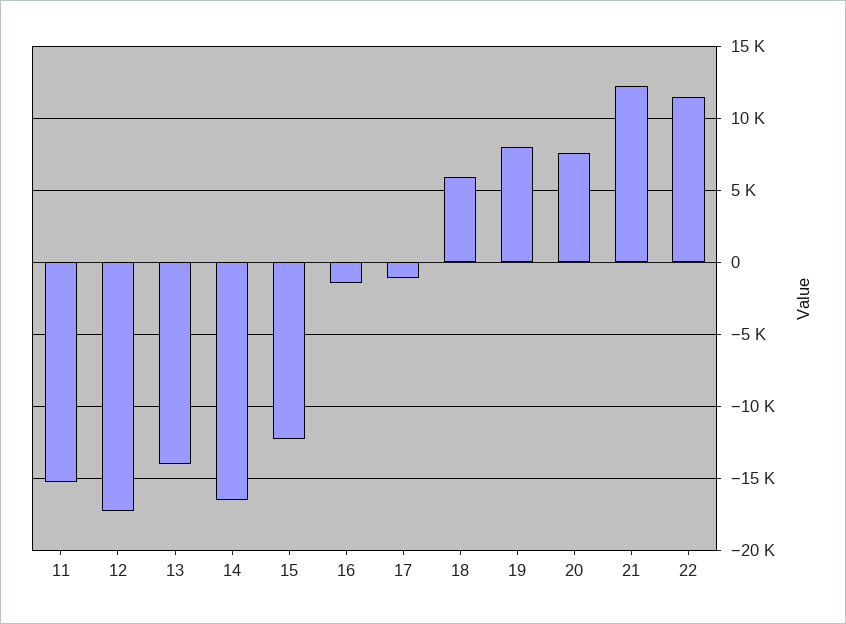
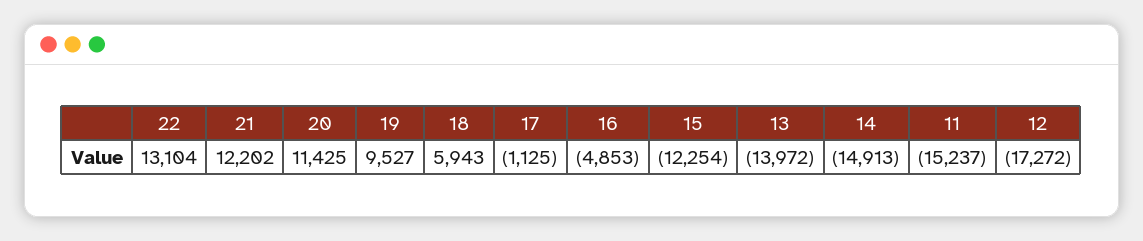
14: -16500 -> -14913
16: -1500 -> -4853
19: 8000 -> 9527
20: 7500 -> 11425
22: 11500 -> 13104

